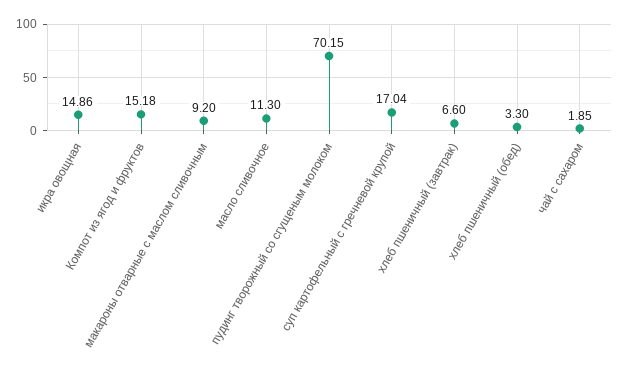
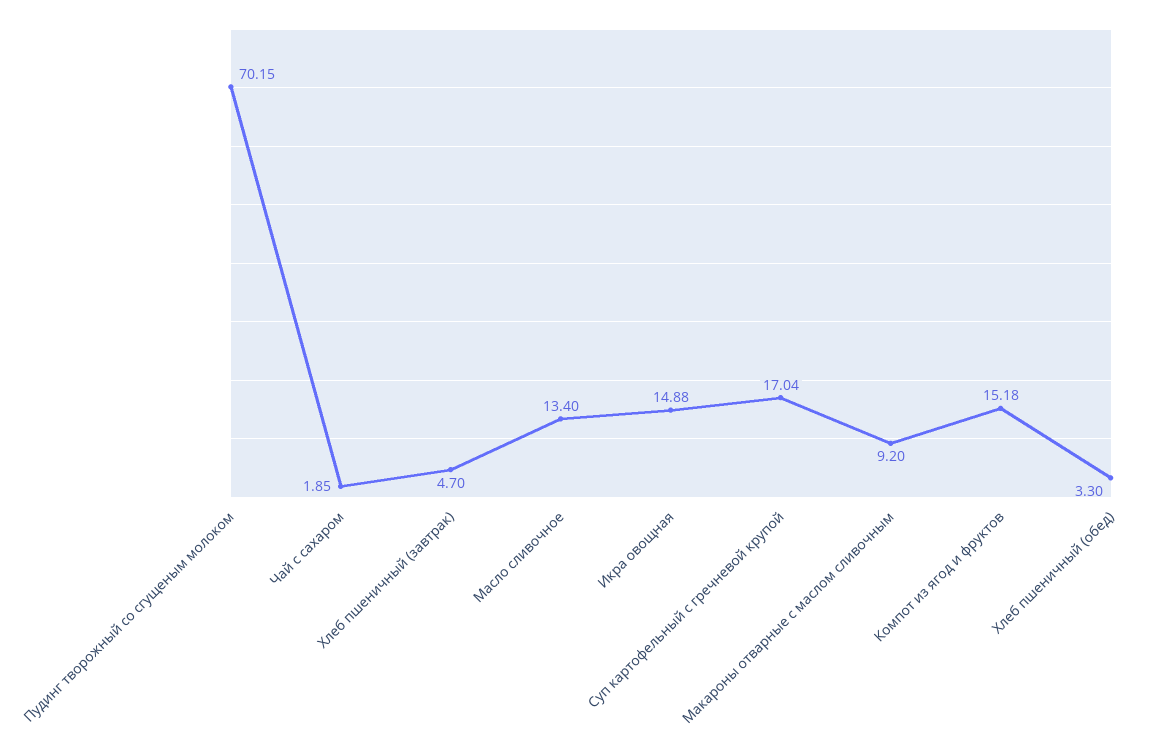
икра овощная: 14.86 -> 14.88
масло сливочное: 11.3 -> 13.4
хлеб пшеничный (завтрак): 6.6 -> 4.7

